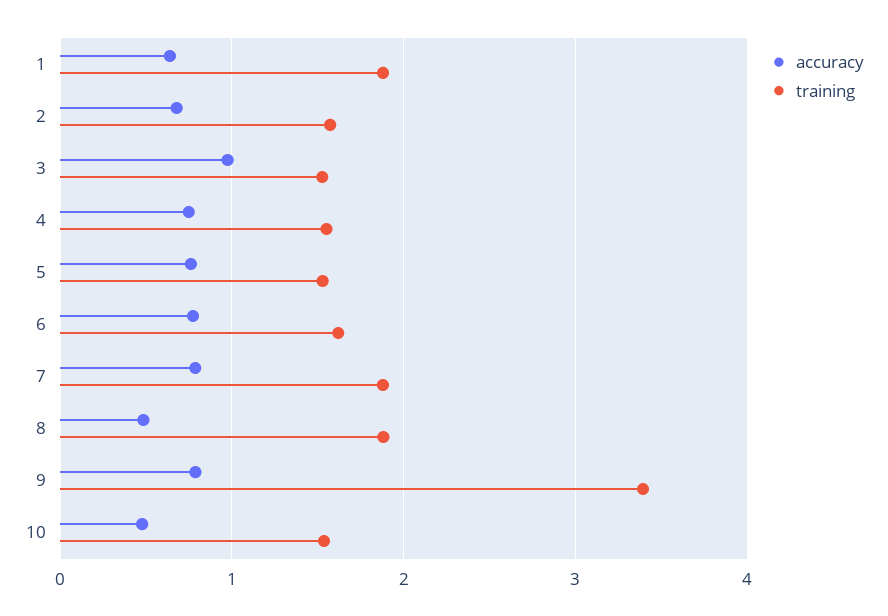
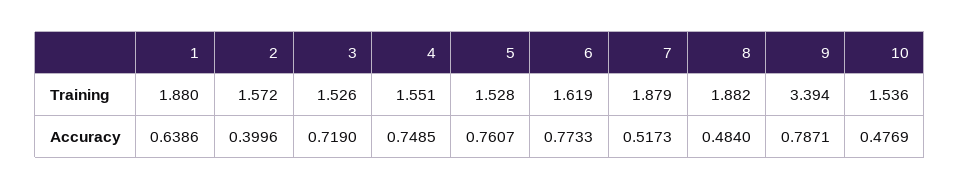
accuracy, 2: 0.7 -> 0.3996
accuracy, 3: 1 -> 0.719
accuracy, 7: 0.8 -> 0.5173

